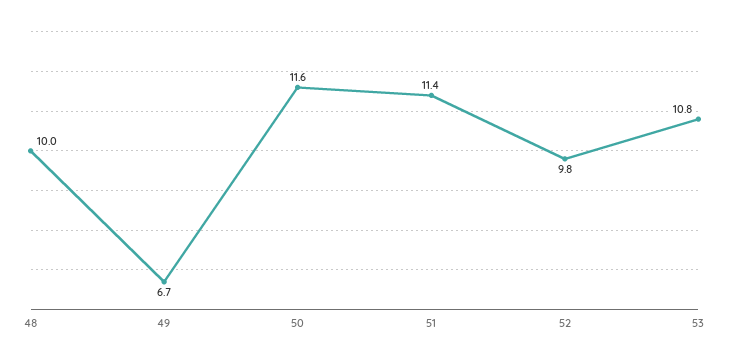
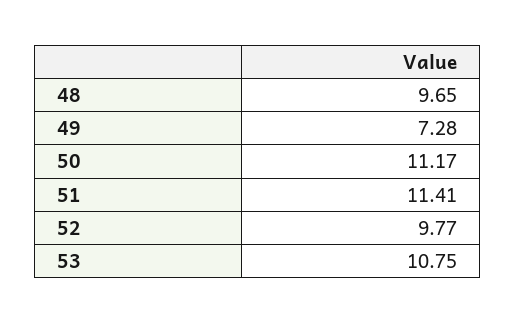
48: 10 -> 9.65
49: 6.7 -> 7.28
50: 11.6 -> 11.17

